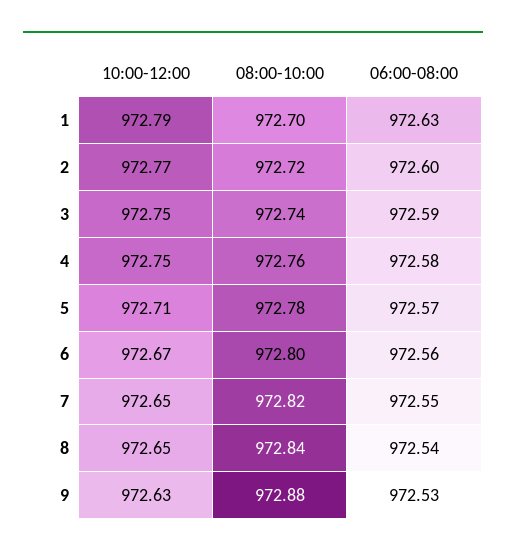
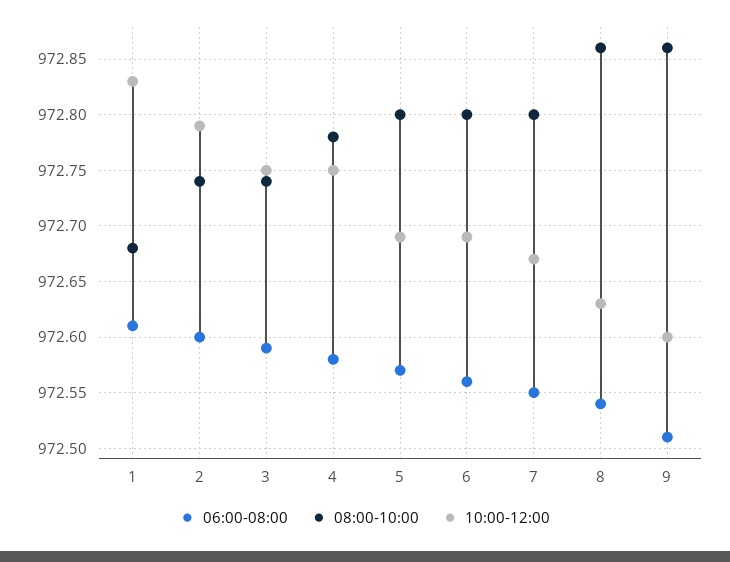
10:00-12:00, 1: 972.79 -> 972.83
08:00-10:00, 1: 972.7 -> 972.68
06:00-08:00, 1: 972.63 -> 972.61
10:00-12:00, 2: 972.77 -> 972.79
08:00-10:00, 2: 972.72 -> 972.74
08:00-10:00, 4: 972.76 -> 972.78
10:00-12:00, 5: 972.71 -> 972.69
08:00-10:00, 5: 972.78 -> 972.8
10:00-12:00, 6: 972.67 -> 972.69
10:00-12:00, 7: 972.65 -> 972.67
08:00-10:00, 7: 972.82 -> 972.8
10:00-12:00, 8: 972.65 -> 972.63
08:00-10:00, 8: 972.84 -> 972.86
10:00-12:00, 9: 972.63 -> 972.6
08:00-10:00, 9: 972.88 -> 972.86
06:00-08:00, 9: 972.53 -> 972.51

